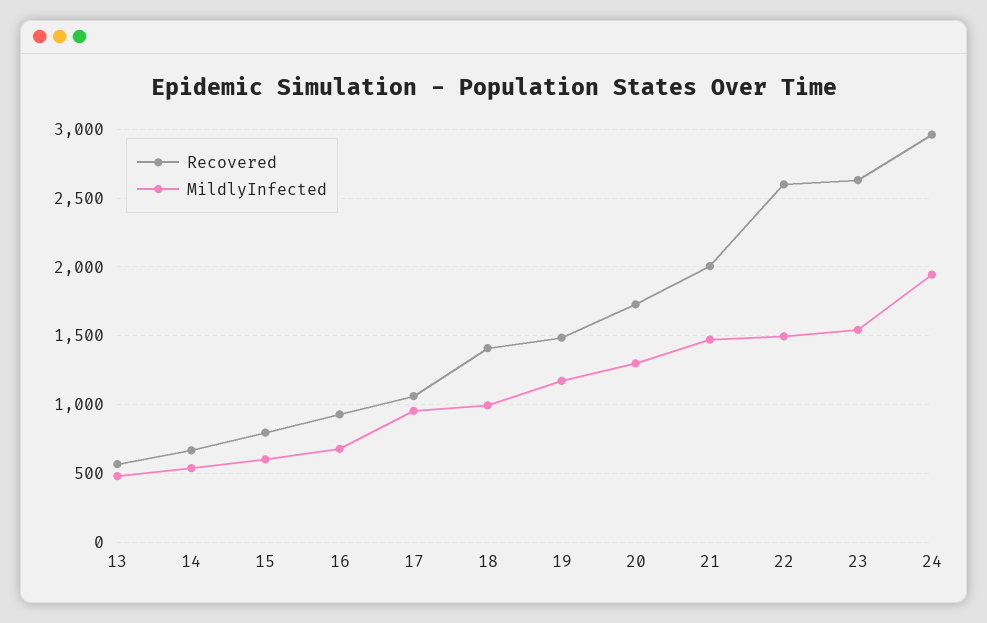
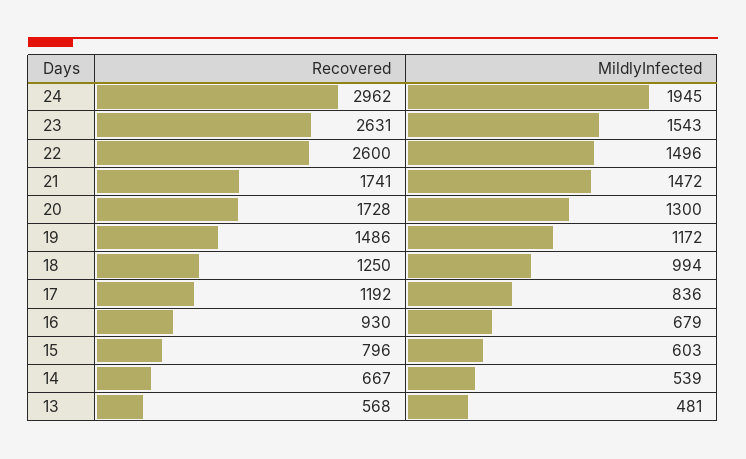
Recovered, 17: 1050 -> 1192
MildlyInfected, 17: 950 -> 836
Recovered, 18: 1400 -> 1250
Recovered, 21: 2000 -> 1741

